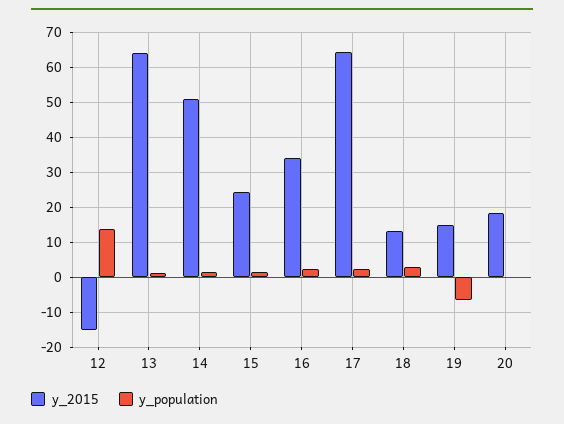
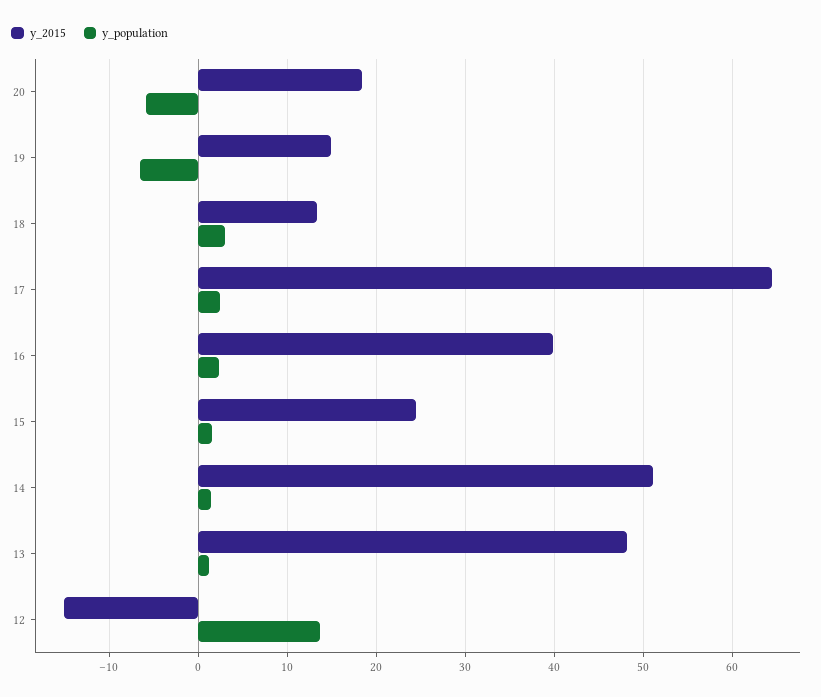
y_2015, 13: 64 -> 48
y_2015, 16: 34 -> 40
y_population, 20: 0 -> -6

